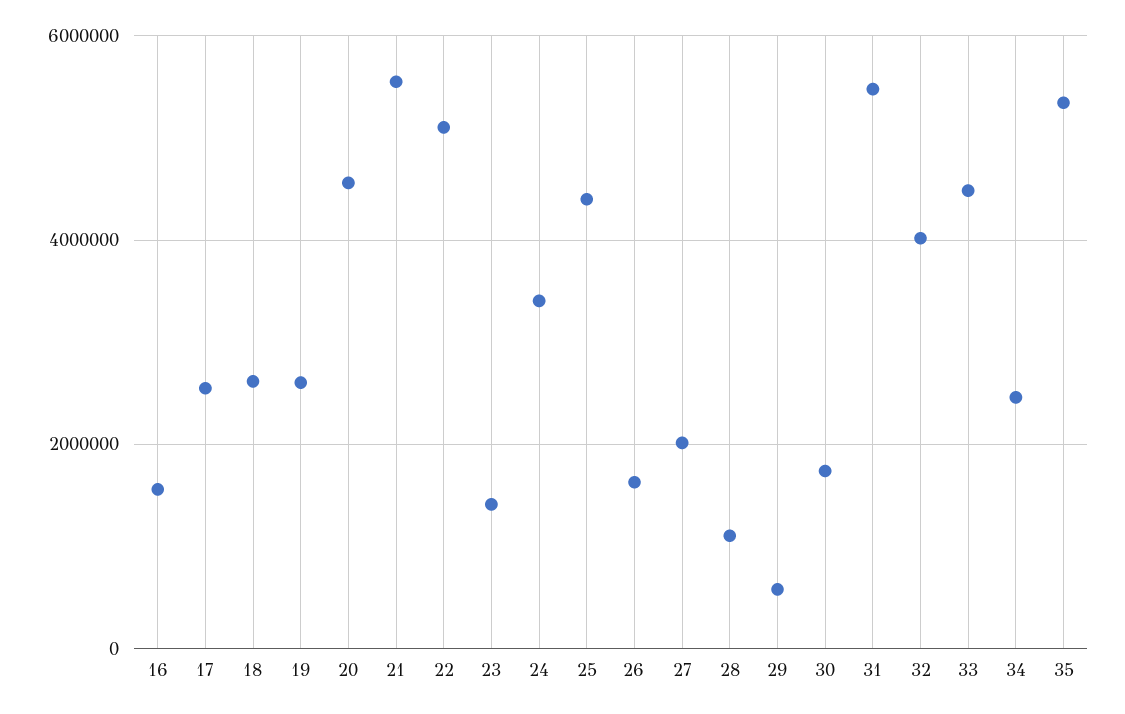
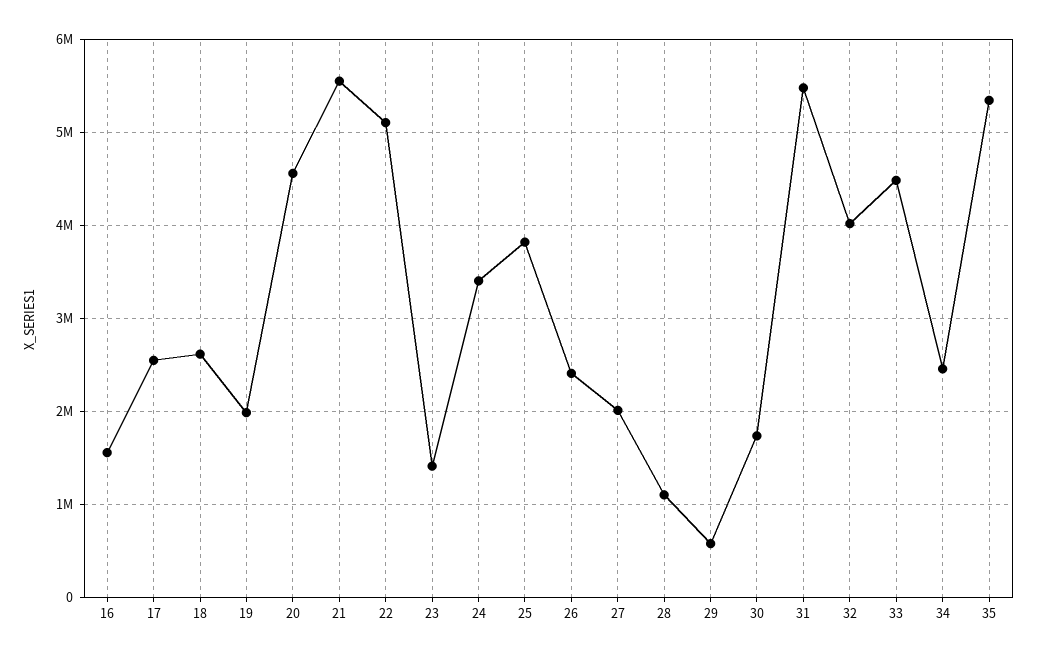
19: 2600000 -> 2000000
25: 4400000 -> 3800000
26: 1600000 -> 2400000

